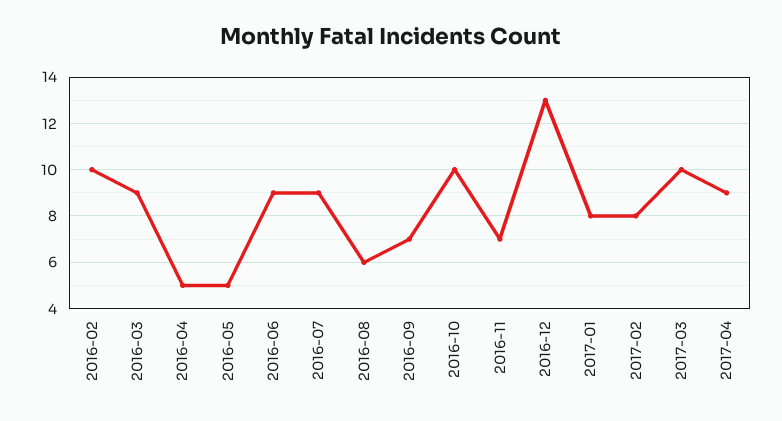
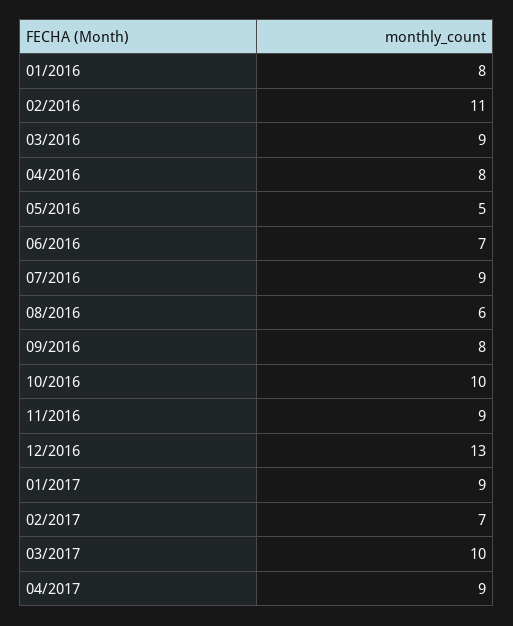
2016-02: 10 -> 11
2016-04: 5 -> 8
2016-06: 9 -> 7
2016-09: 7 -> 8
2016-11: 7 -> 9
2017-01: 8 -> 9
2017-02: 8 -> 7
01/2016: none -> 8

